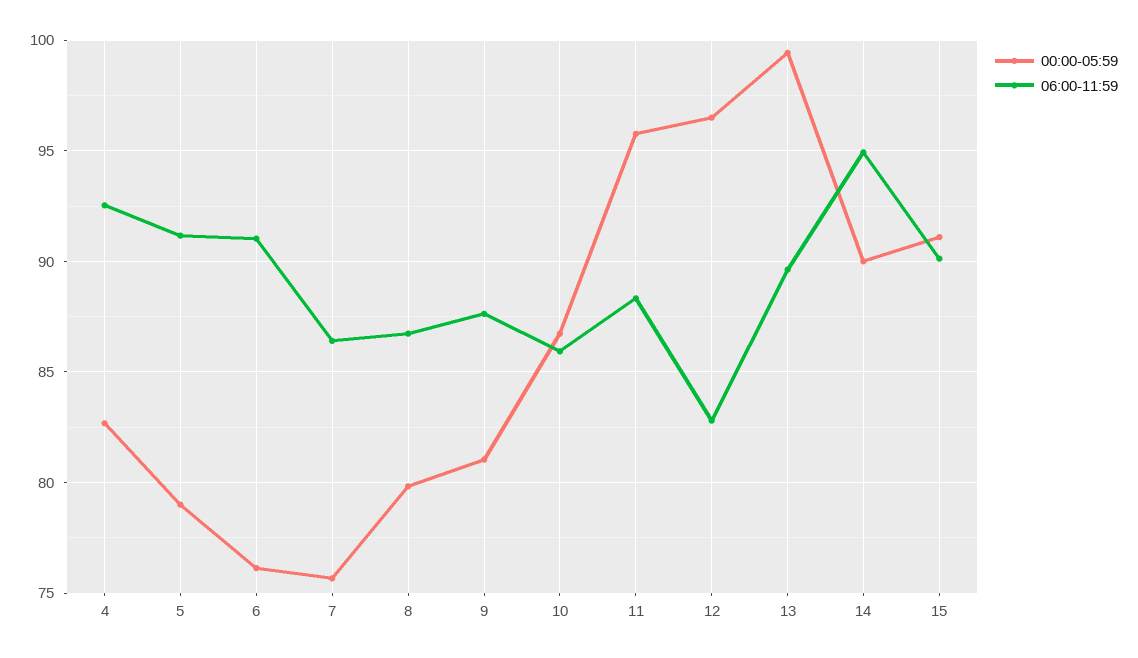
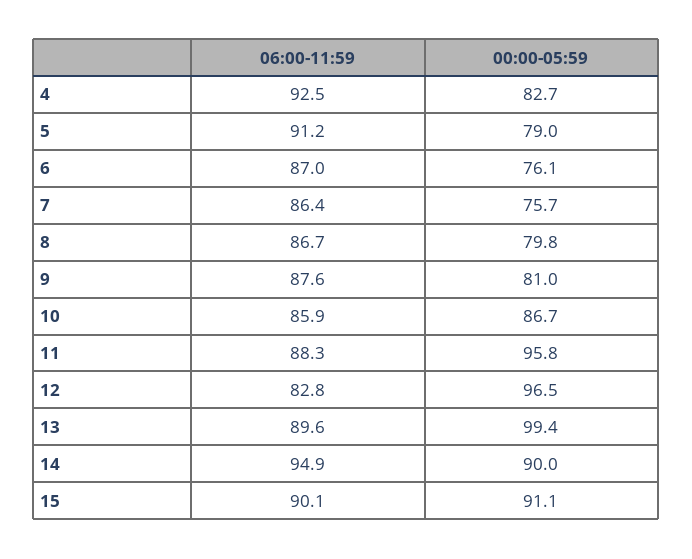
06:00-11:59, 6: 91 -> 87

